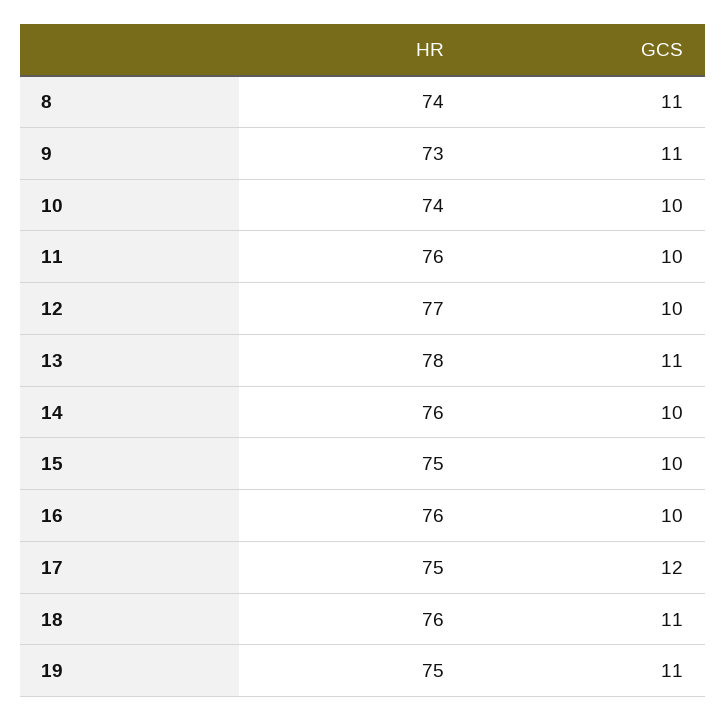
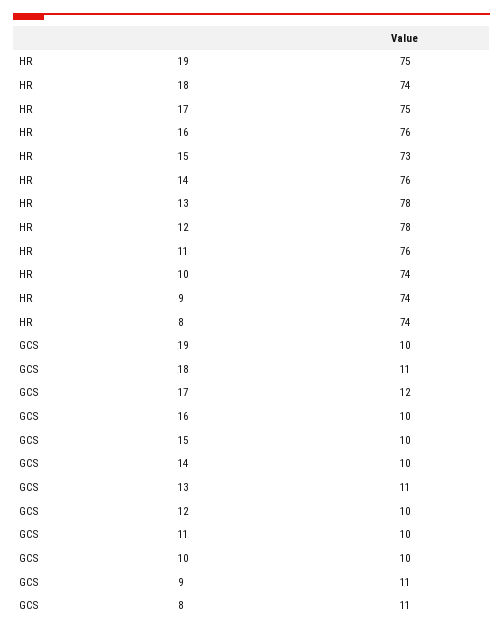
HR, 9: 73 -> 74
HR, 12: 77 -> 78
HR, 15: 75 -> 73
HR, 18: 76 -> 74
GCS, 19: 11 -> 10

